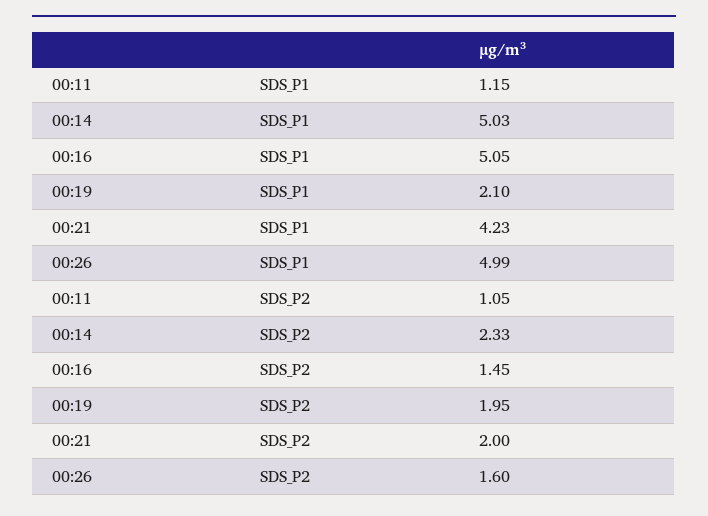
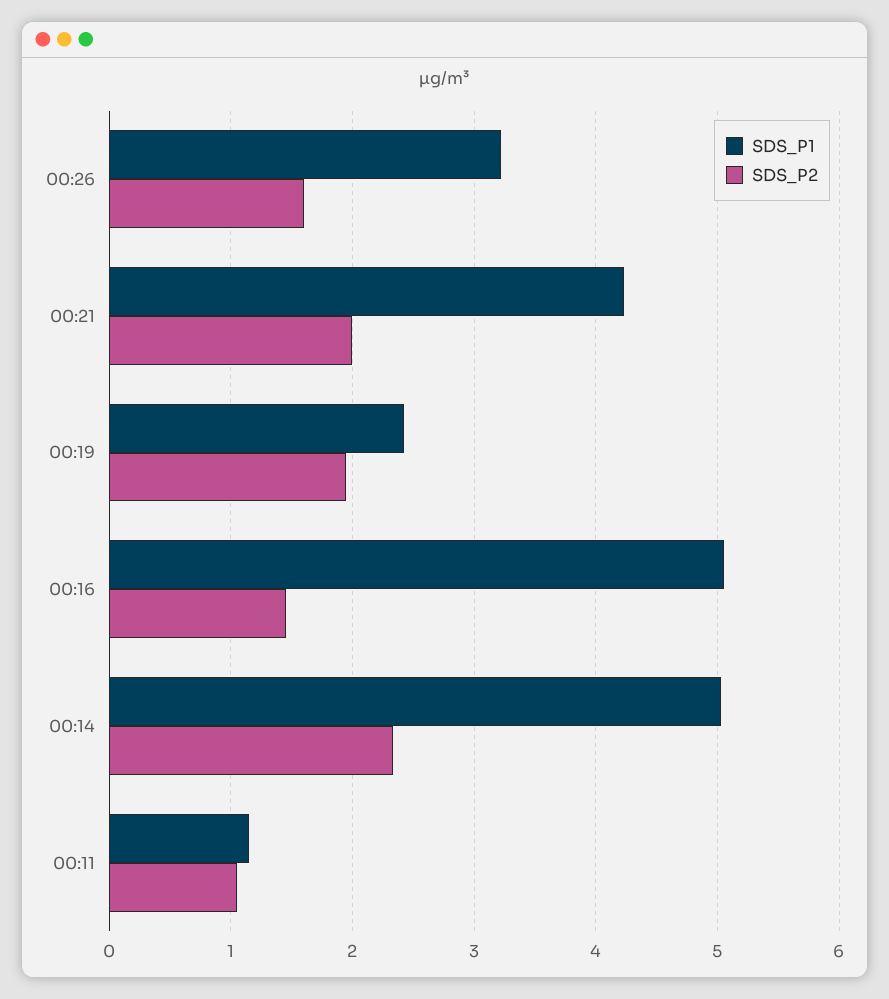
SDS_P1, 00:19: 2.1 -> 2.4
SDS_P1, 00:26: 4.99 -> 3.2

